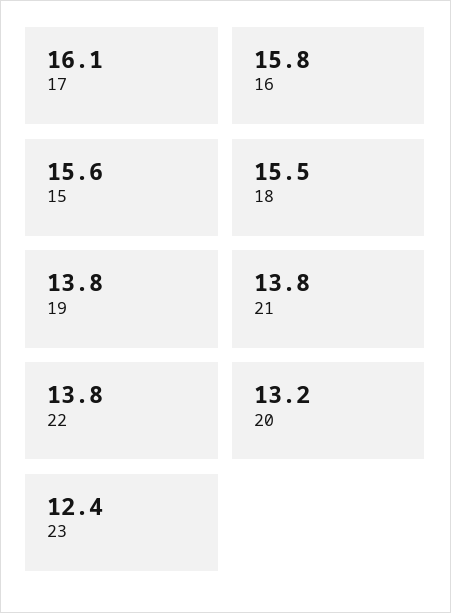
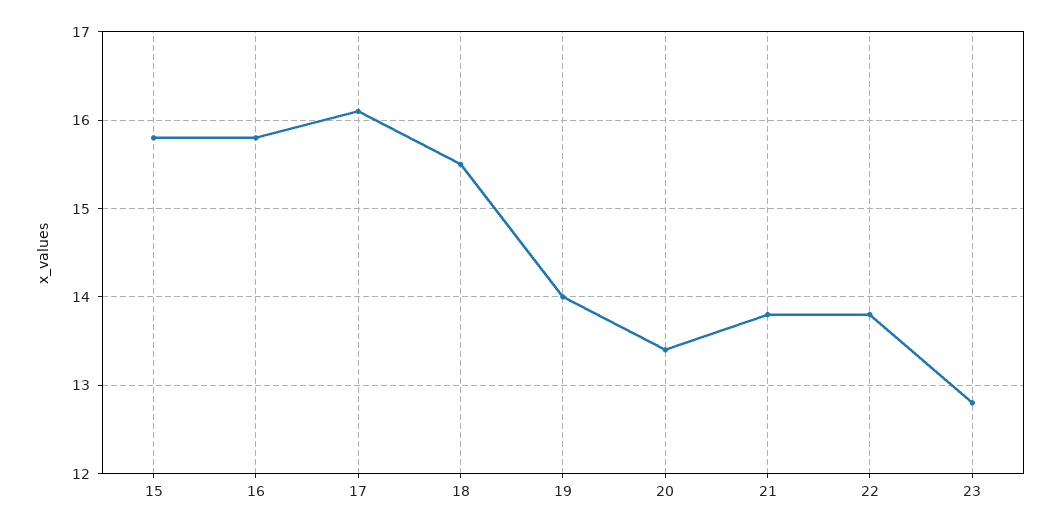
15: 15.6 -> 15.8
19: 13.8 -> 14
20: 13.2 -> 13.4
23: 12.4 -> 12.8

